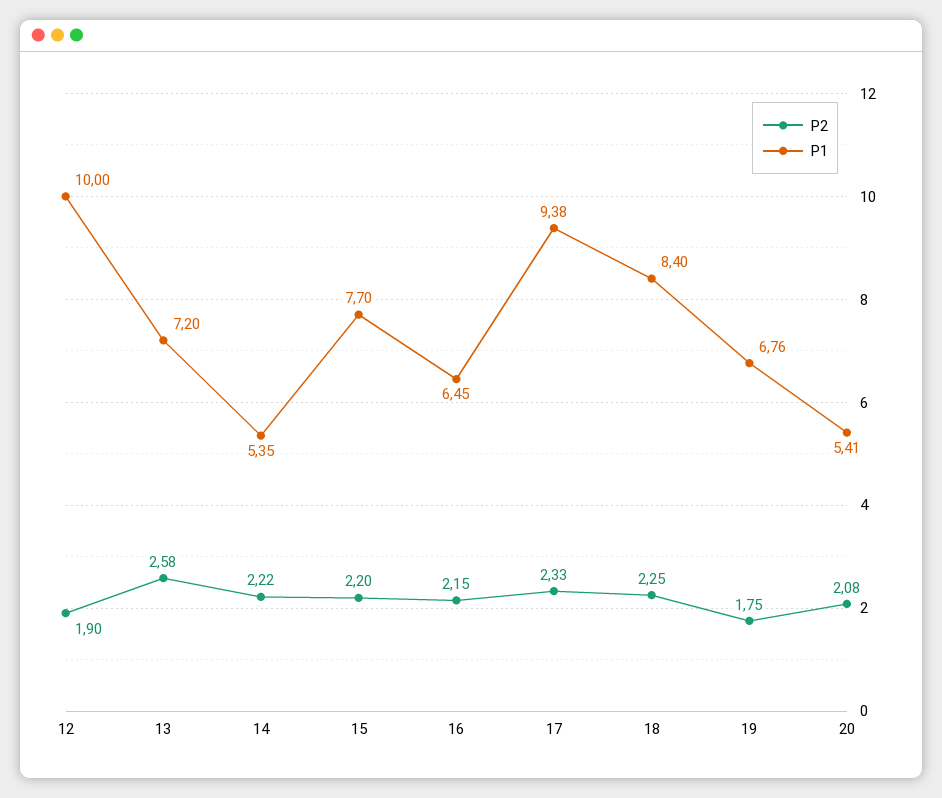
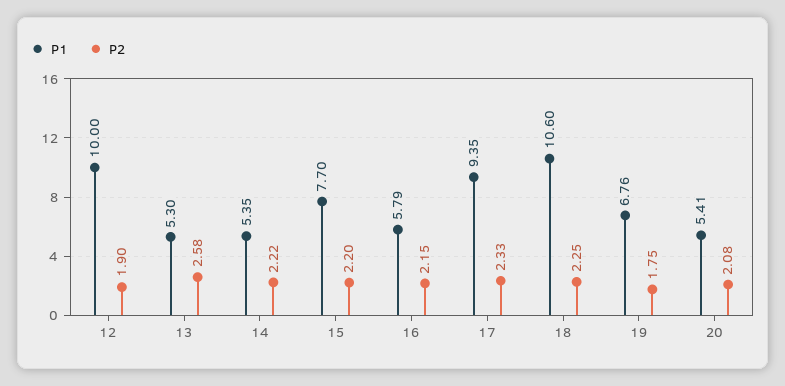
P1, 13: 7.2 -> 5.3
P1, 16: 6.45 -> 5.79
P1, 17: 9.38 -> 9.35
P1, 18: 8.4 -> 10.6

